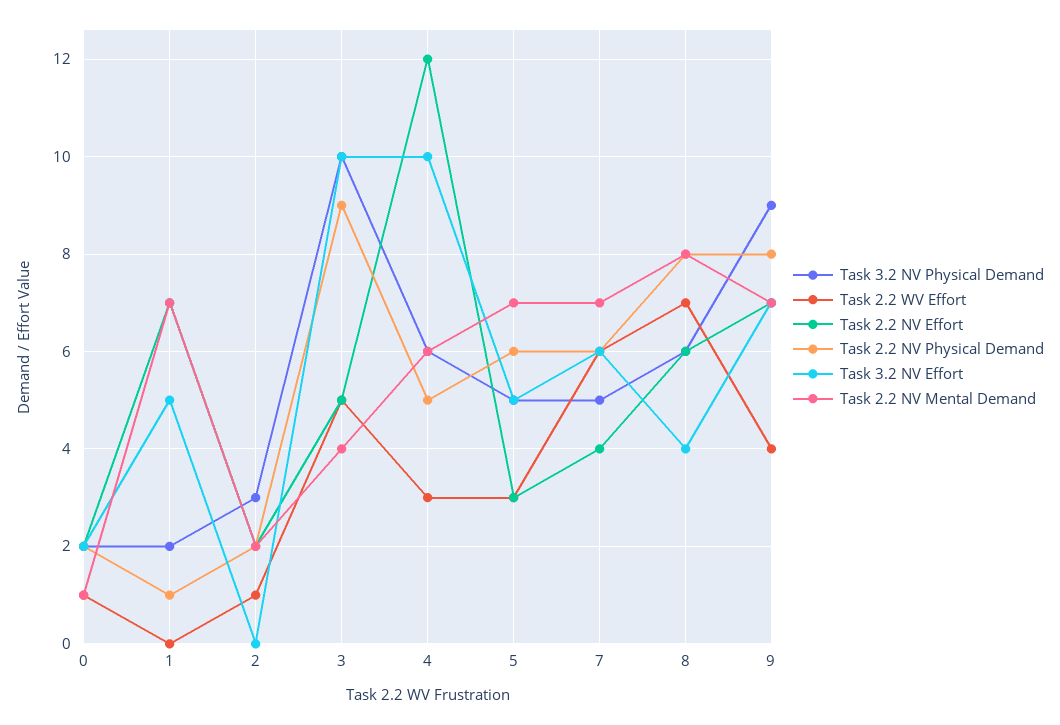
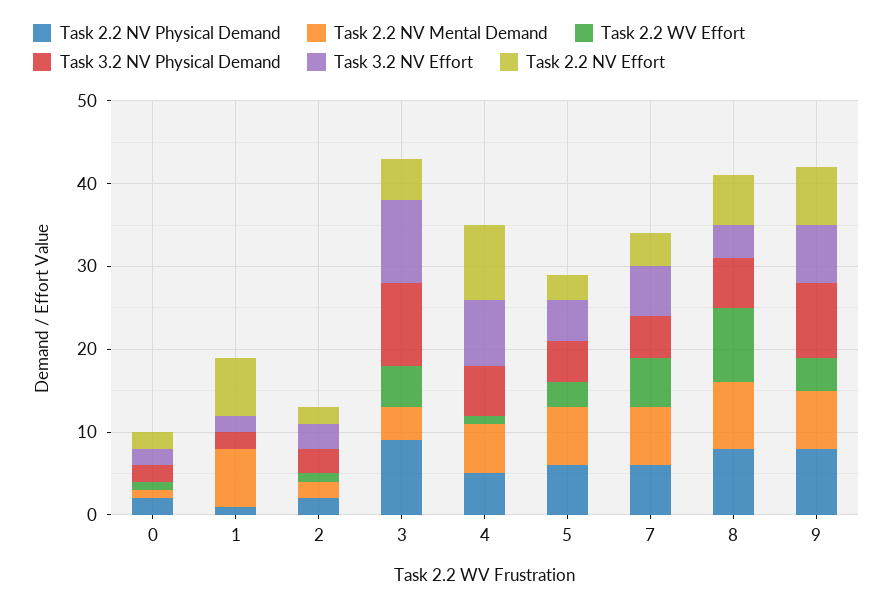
Task 3.2 NV Effort, 1: 5 -> 2
Task 3.2 NV Effort, 2: 0 -> 3
Task 2.2 WV Effort, 4: 3 -> 1
Task 2.2 NV Effort, 4: 12 -> 9
Task 3.2 NV Effort, 4: 10 -> 8
Task 2.2 WV Effort, 8: 7 -> 9

